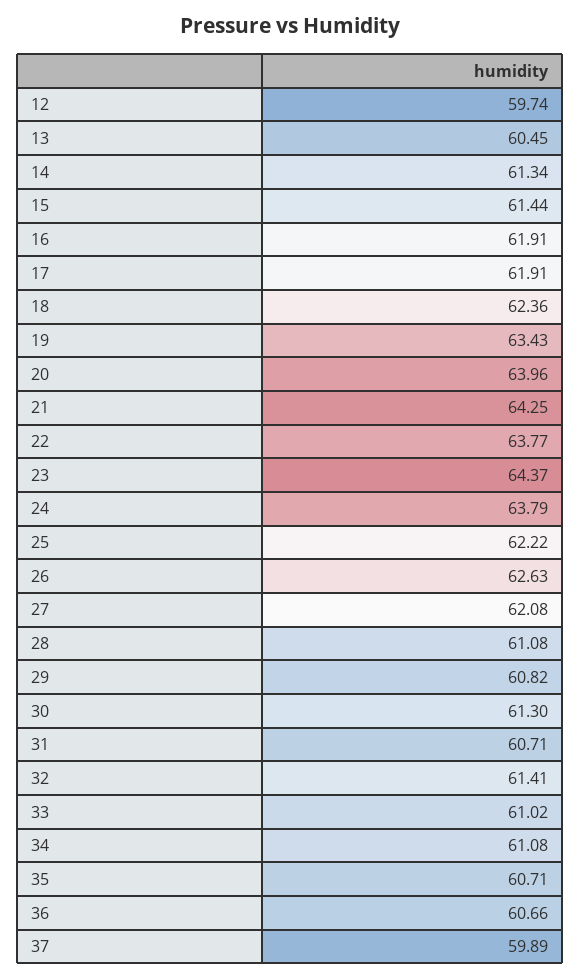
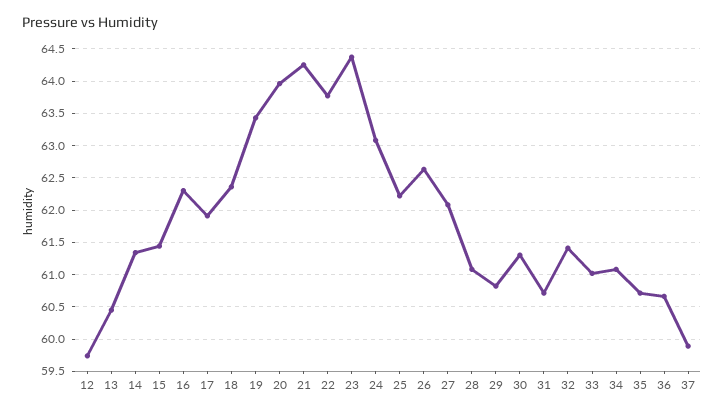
16: 61.91 -> 62.3
24: 63.79 -> 63.1

